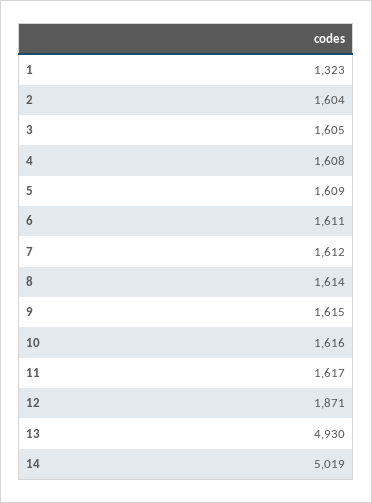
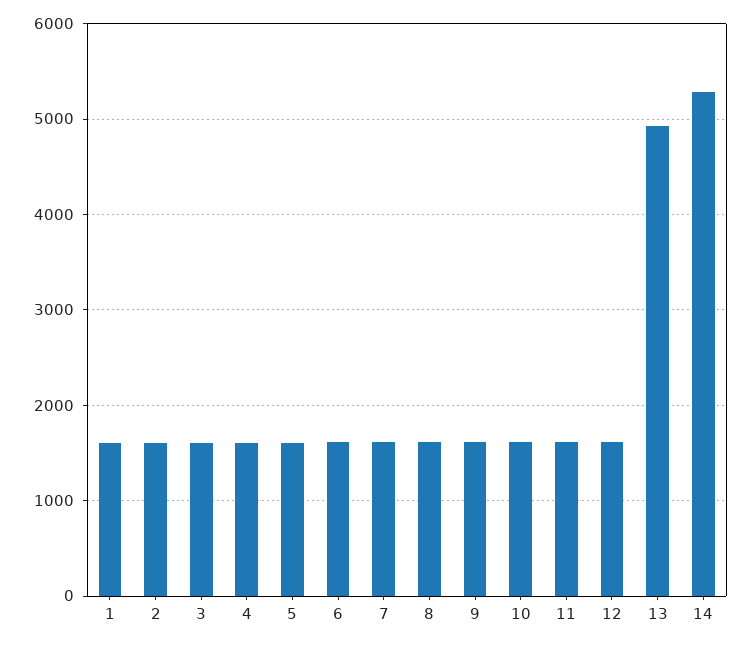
1: 1323 -> 1600
12: 1871 -> 1600
14: 5019 -> 5300

